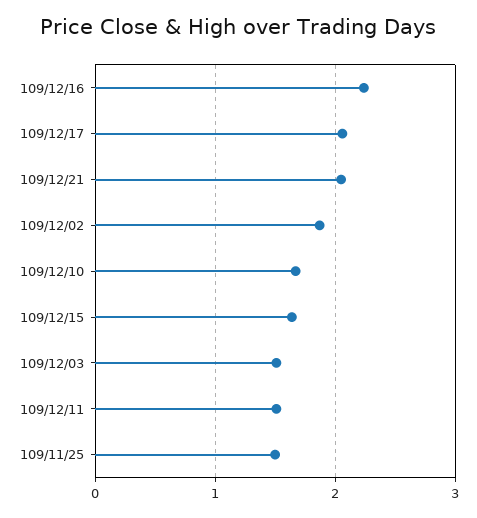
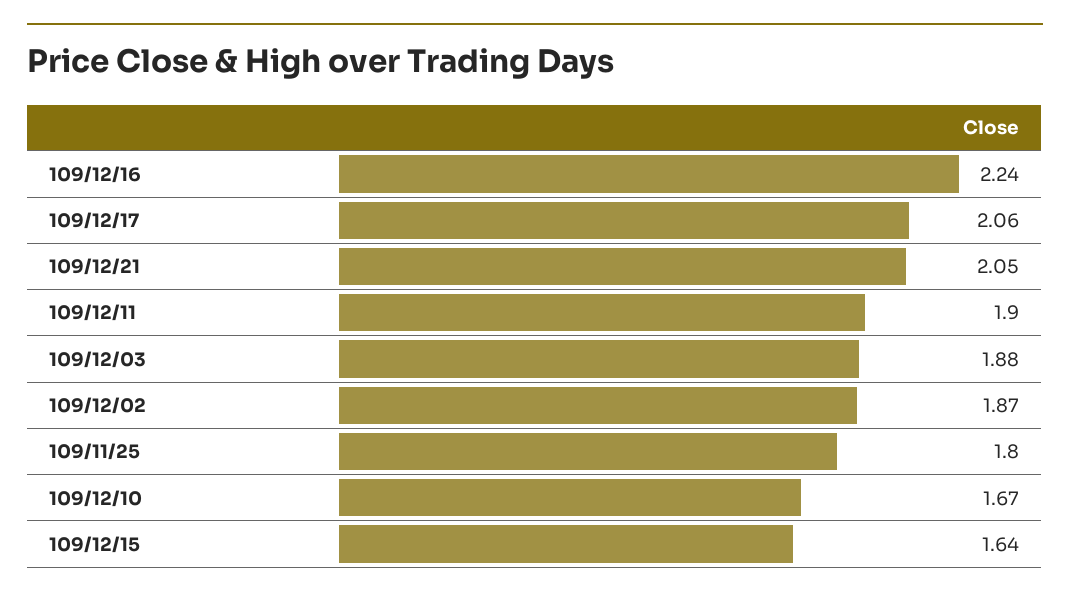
109/12/03: 1.5 -> 1.88
109/12/11: 1.5 -> 1.9
109/11/25: 1.5 -> 1.8

